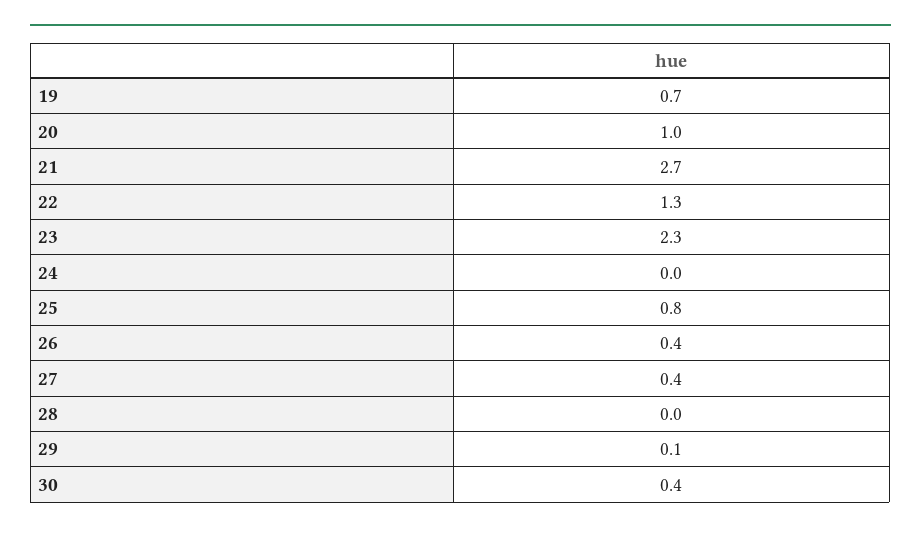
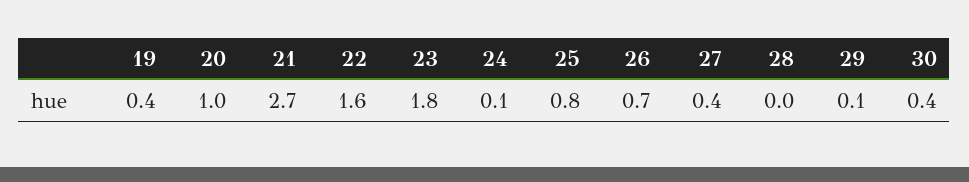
19: 0.7 -> 0.4
22: 1.3 -> 1.6
23: 2.3 -> 1.8
24: 0 -> 0.1
26: 0.4 -> 0.7

